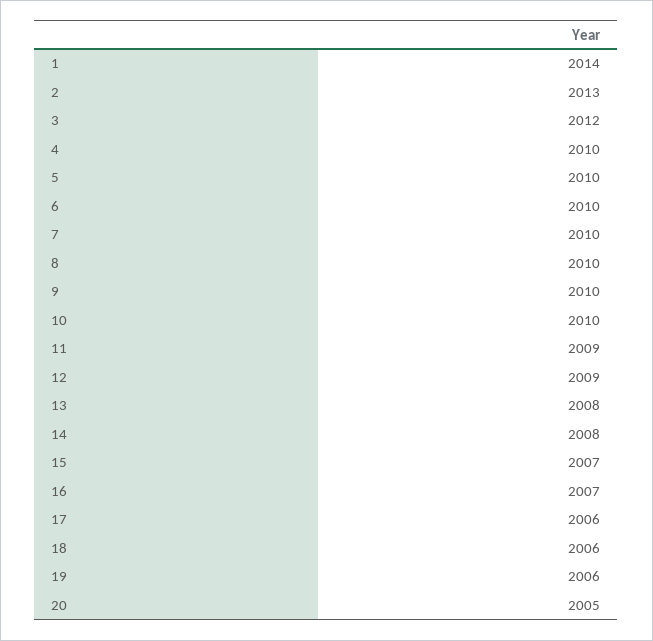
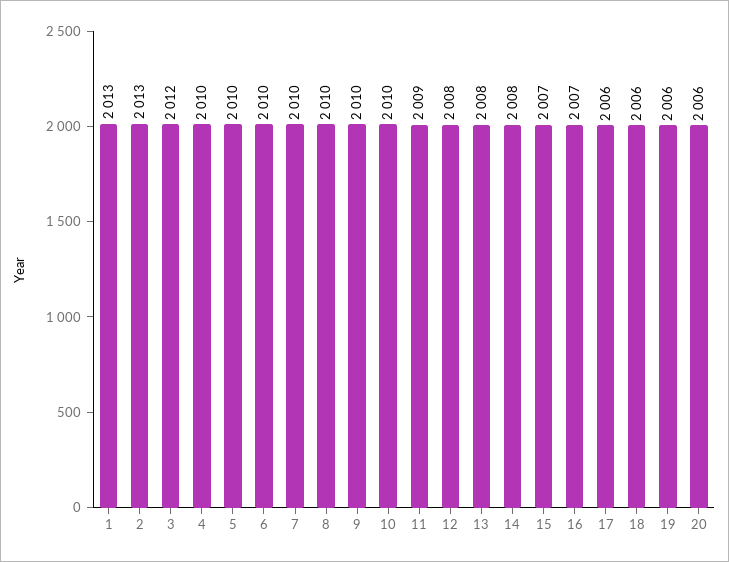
1: 2014 -> 2013
12: 2009 -> 2008
20: 2005 -> 2006

